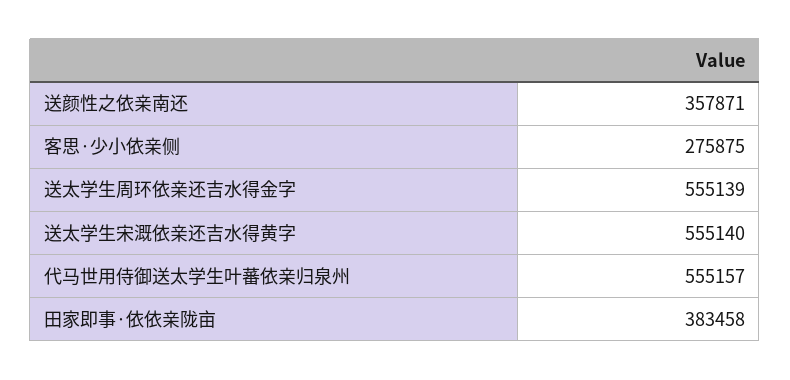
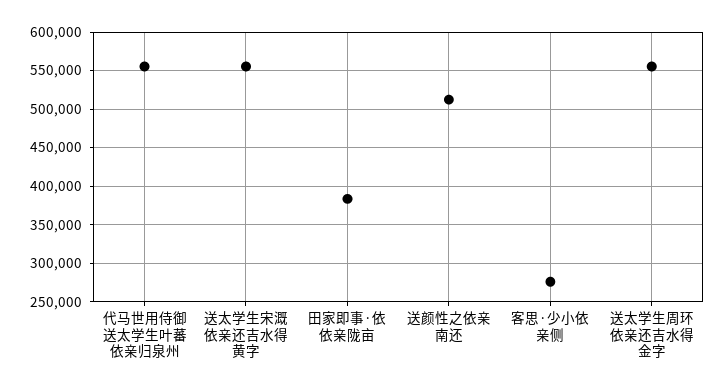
送颜性之依亲南还: 357871 -> 510000

